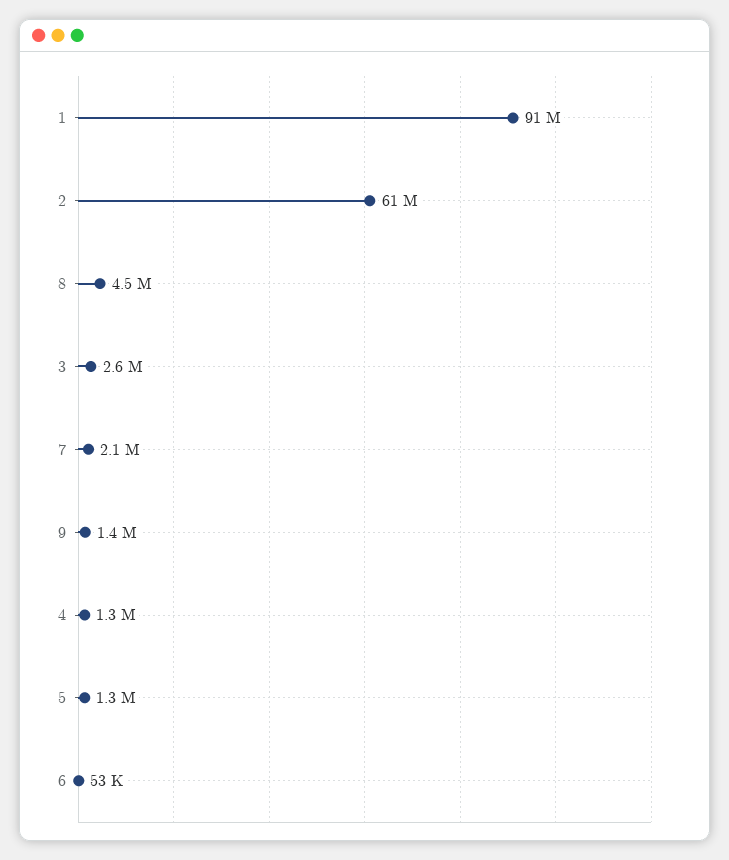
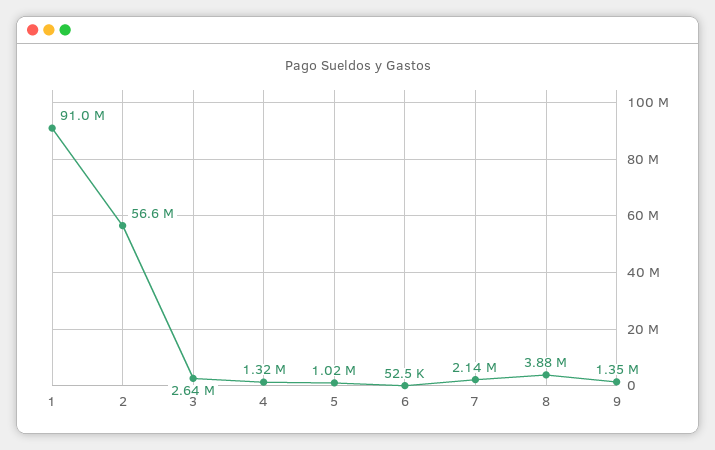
2: 61000000 -> 56600000
8: 4500000 -> 3880000
5: 1300000 -> 1020000

